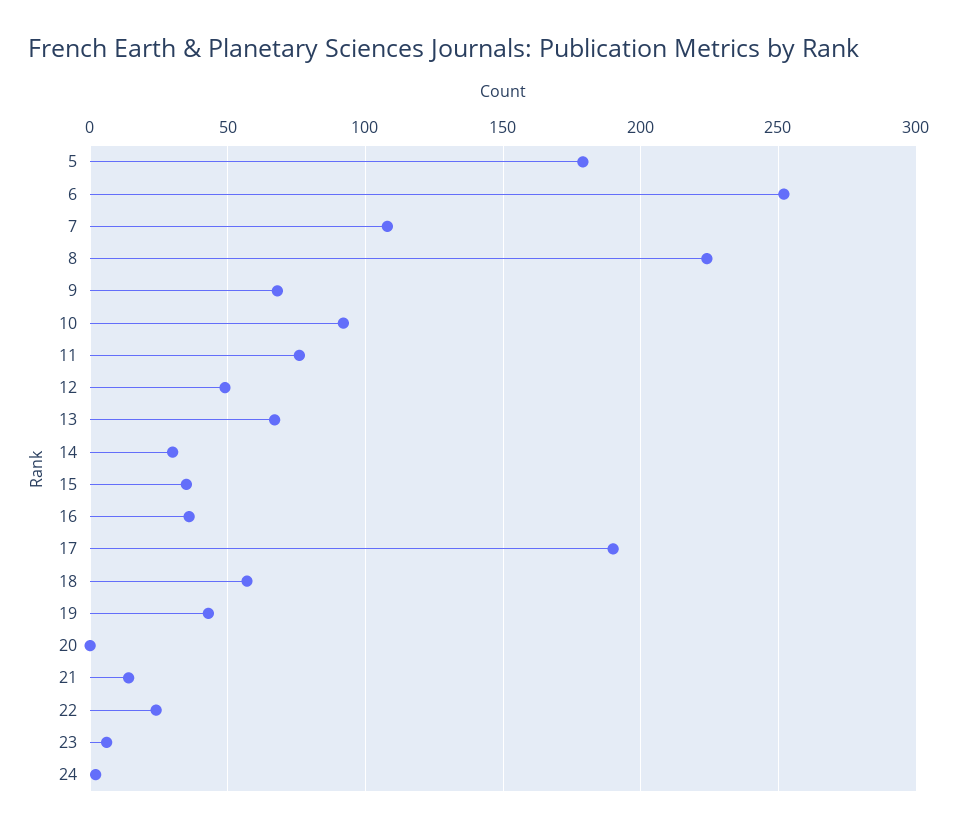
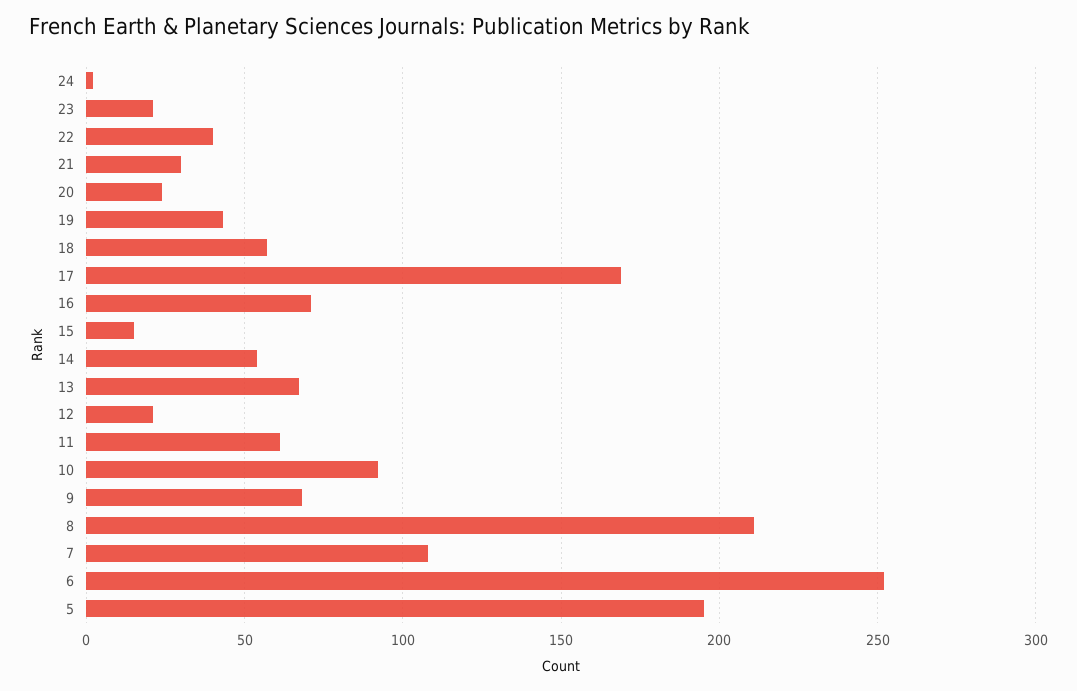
5: 180 -> 195
8: 225 -> 210
11: 75 -> 60
12: 50 -> 20
14: 30 -> 55
15: 35 -> 15
16: 35 -> 70
17: 190 -> 170
20: 0 -> 25
21: 15 -> 30
22: 25 -> 40
23: 5 -> 20

